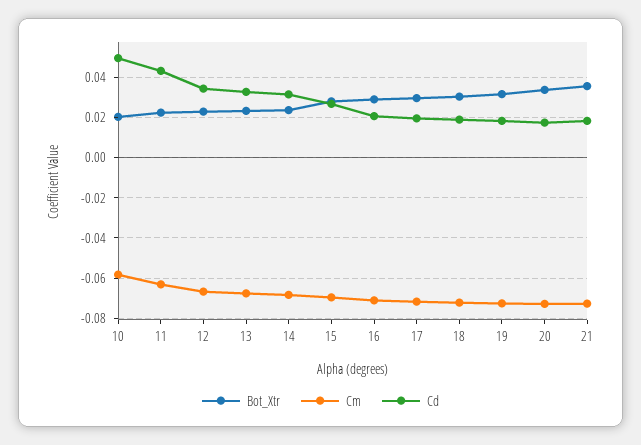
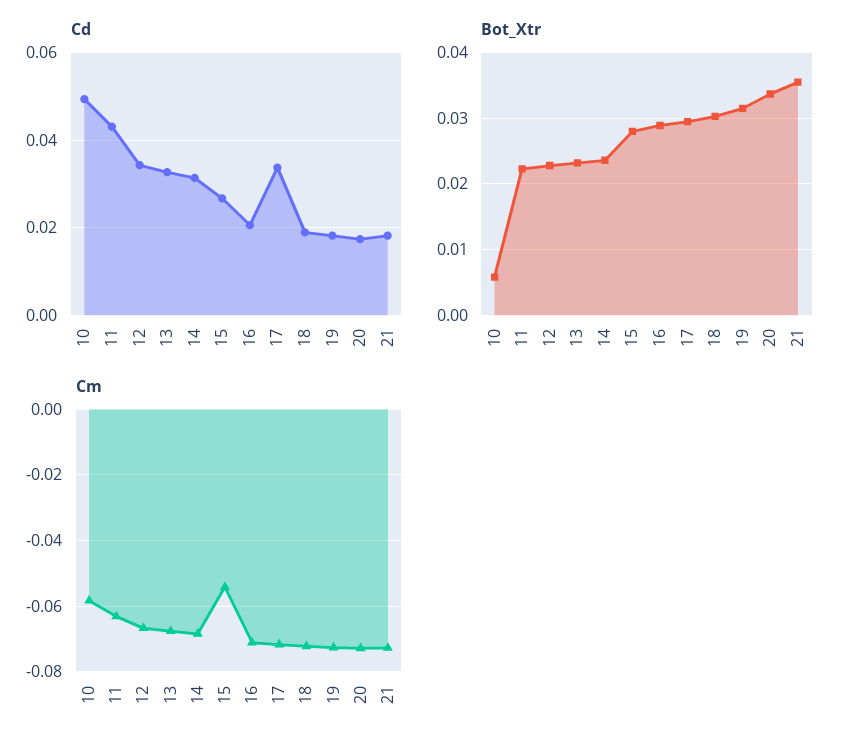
Bot_Xtr, 10: 0.02 -> 0.006
Cm, 15: -0.07 -> -0.054
Cd, 17: 0.02 -> 0.034

